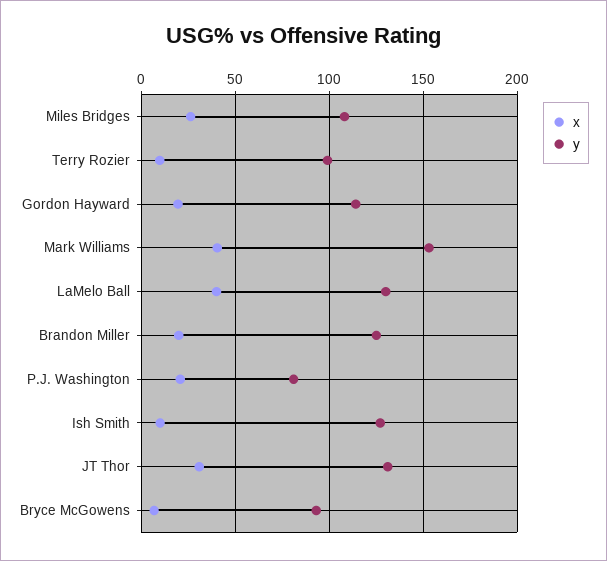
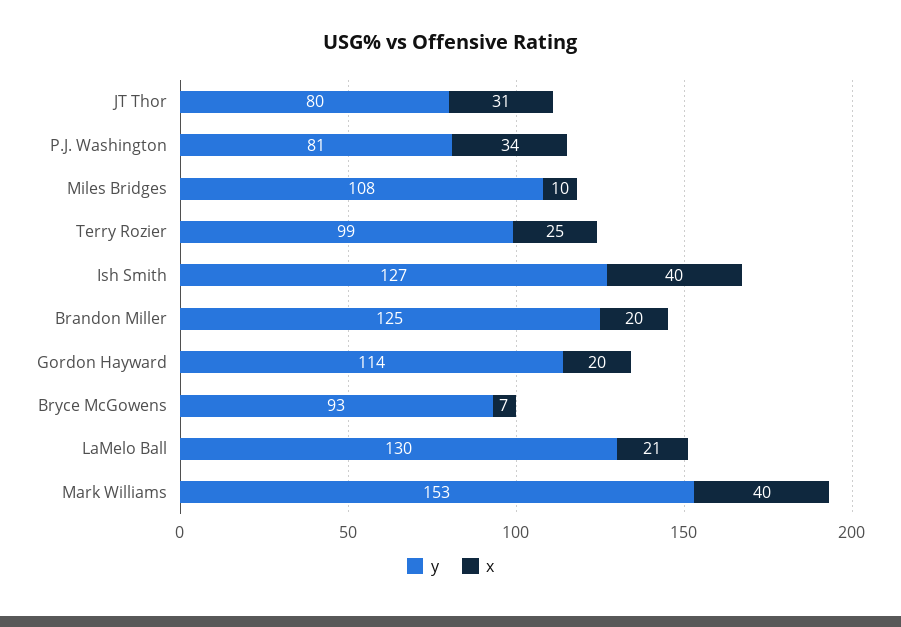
x, Miles Bridges: 25 -> 10
x, Terry Rozier: 10 -> 25
x, LaMelo Ball: 40 -> 21
x, P.J. Washington: 20 -> 34
x, Ish Smith: 10 -> 40
y, JT Thor: 130 -> 80

